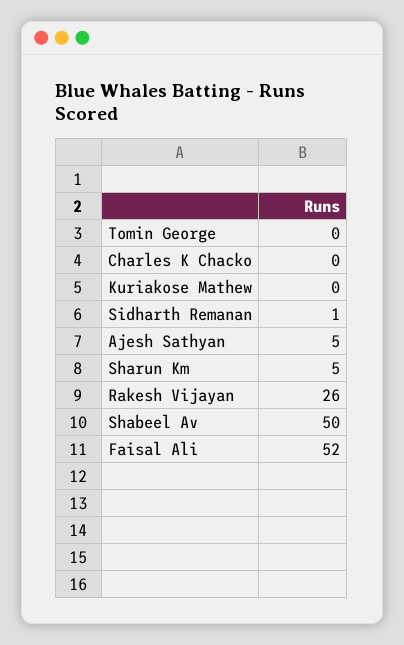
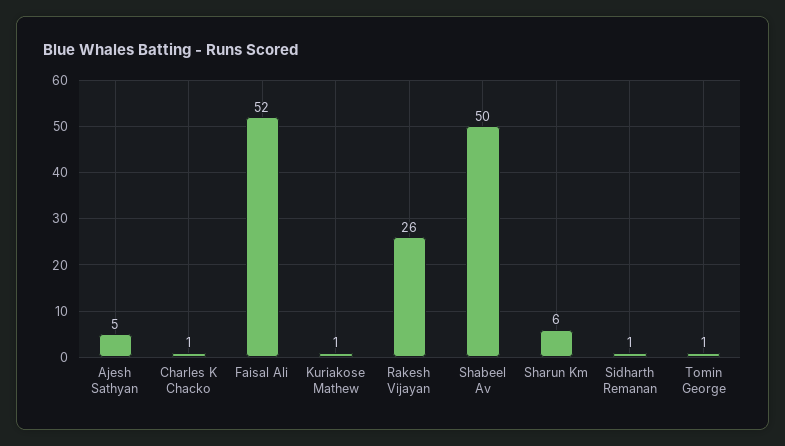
Tomin George: 0 -> 1
Charles K Chacko: 0 -> 1
Kuriakose Mathew: 0 -> 1
Sharun Km: 5 -> 6

